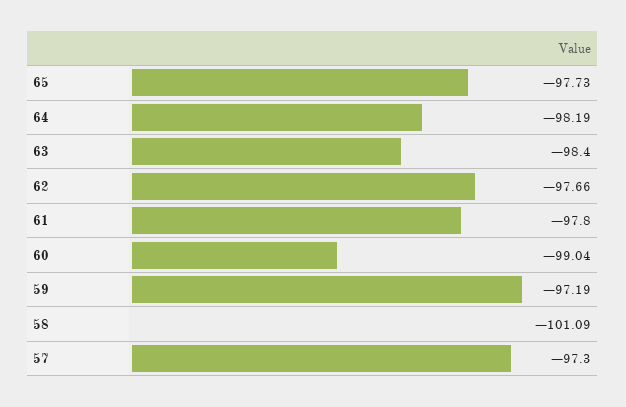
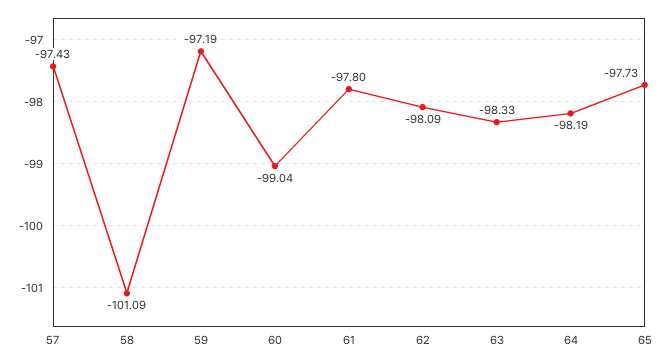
63: -98.4 -> -98.33
62: -97.66 -> -98.09
57: -97.3 -> -97.43

